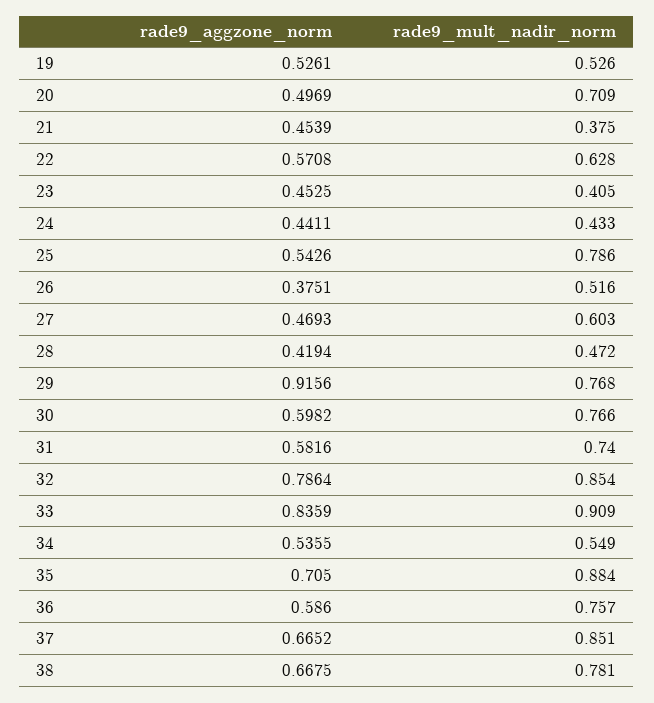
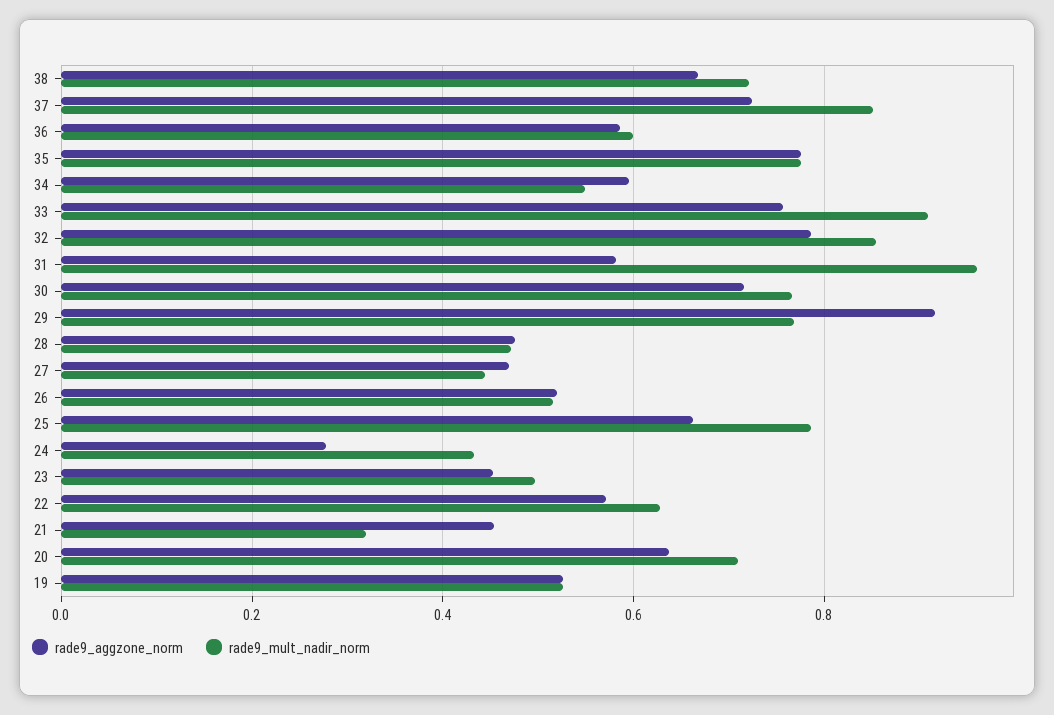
rade9_aggzone_norm, 20: 0.4969 -> 0.64
rade9_mult_nadir_norm, 21: 0.375 -> 0.32
rade9_mult_nadir_norm, 23: 0.405 -> 0.5
rade9_aggzone_norm, 24: 0.4411 -> 0.28
rade9_aggzone_norm, 25: 0.5426 -> 0.66
rade9_aggzone_norm, 26: 0.3751 -> 0.52
rade9_mult_nadir_norm, 27: 0.603 -> 0.44
rade9_aggzone_norm, 28: 0.4194 -> 0.48
rade9_aggzone_norm, 30: 0.5982 -> 0.72
rade9_mult_nadir_norm, 31: 0.74 -> 0.96
rade9_aggzone_norm, 33: 0.8359 -> 0.76
rade9_aggzone_norm, 34: 0.5355 -> 0.6
rade9_aggzone_norm, 35: 0.705 -> 0.78
rade9_mult_nadir_norm, 35: 0.884 -> 0.78
rade9_mult_nadir_norm, 36: 0.757 -> 0.6
rade9_aggzone_norm, 37: 0.6652 -> 0.72
rade9_mult_nadir_norm, 38: 0.781 -> 0.72

